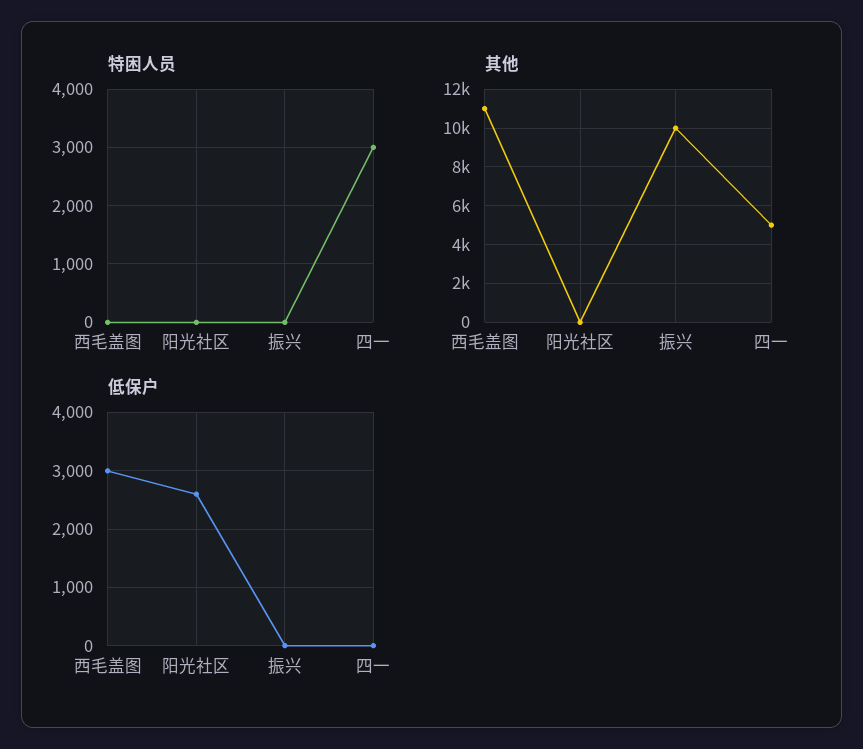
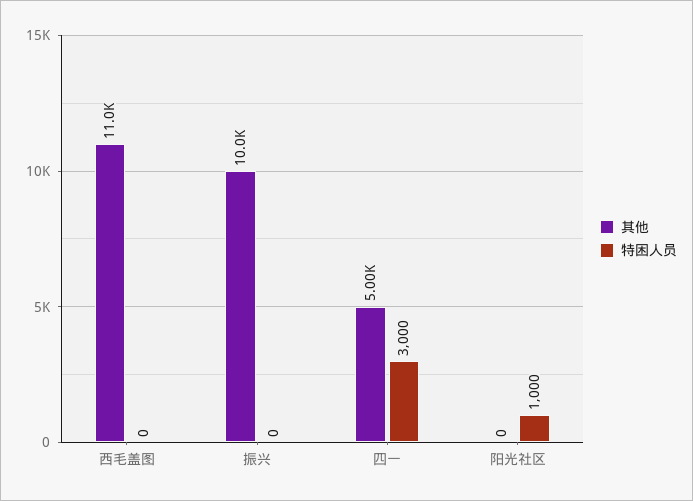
特困人员, 阳光社区: 0 -> 1000
低保户, 西毛盖图: 3000 -> none
低保户, 阳光社区: 2600 -> none
低保户, 振兴: 0 -> none
低保户, 四一: 0 -> none

